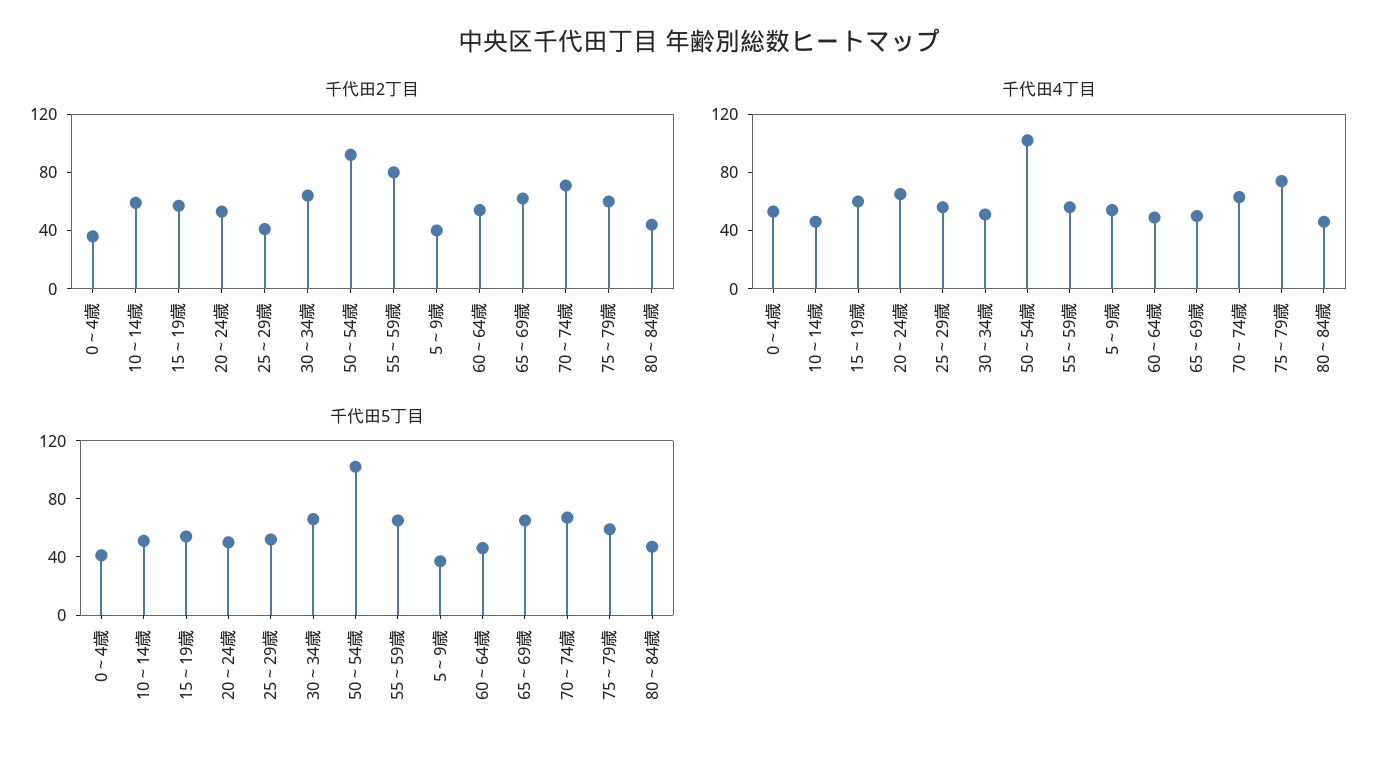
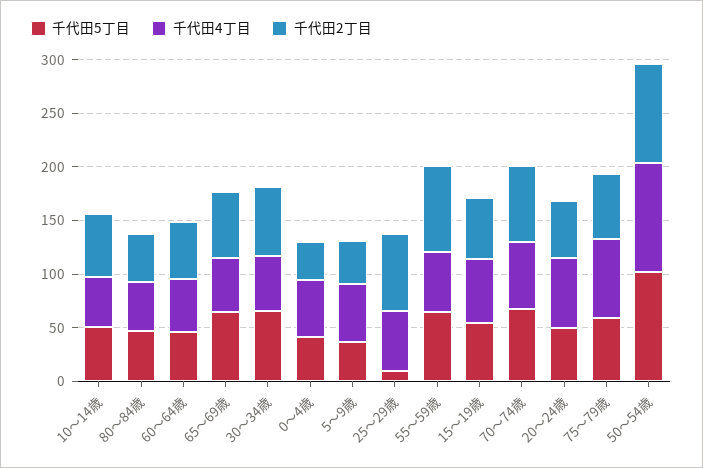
千代田2丁目, 25～29歳: 40 -> 70
千代田5丁目, 25～29歳: 50 -> 10

